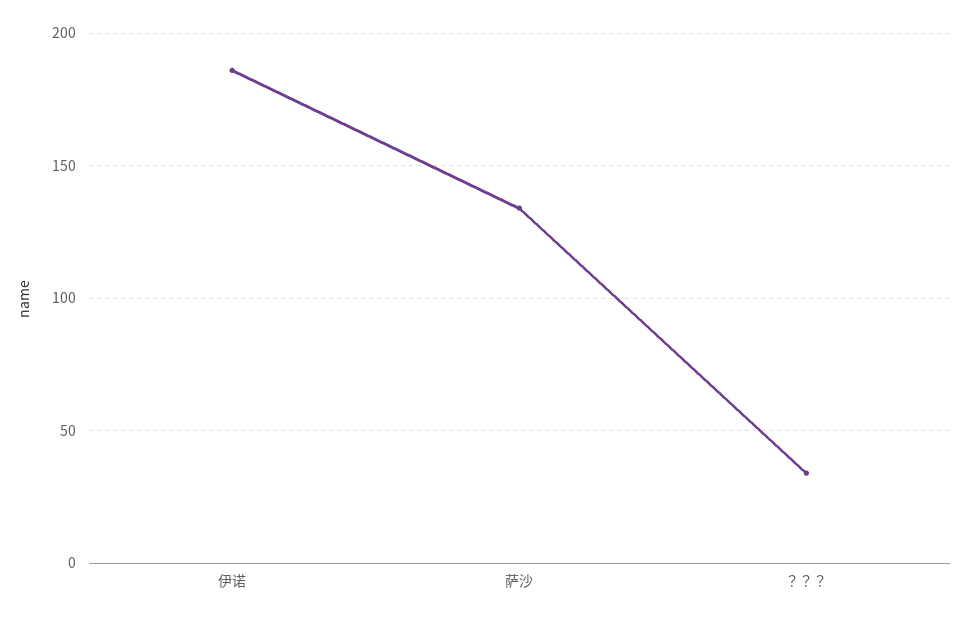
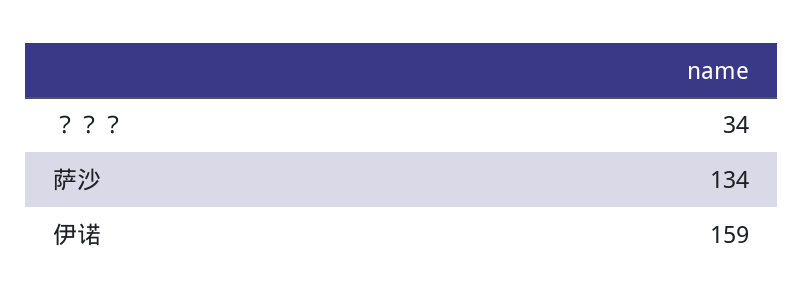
伊诺: 185 -> 159

